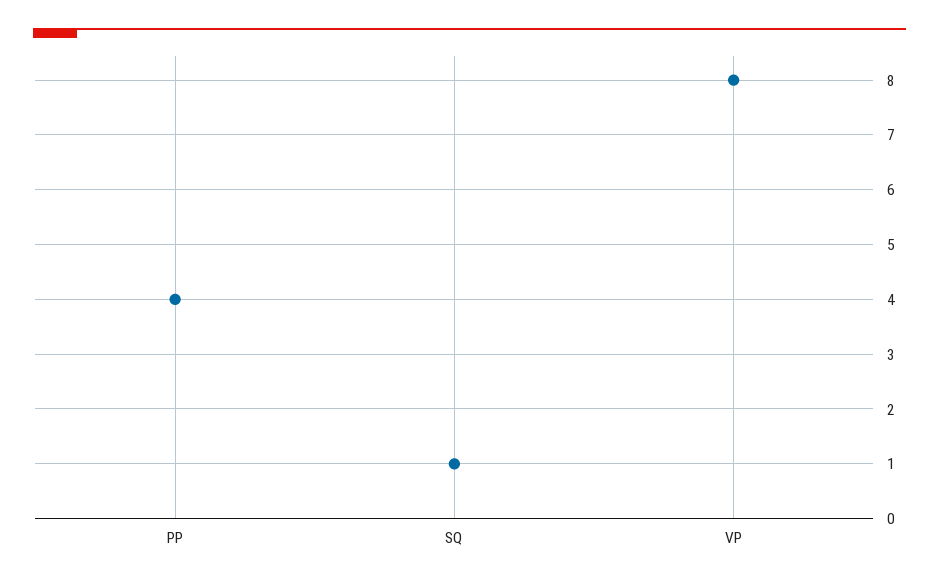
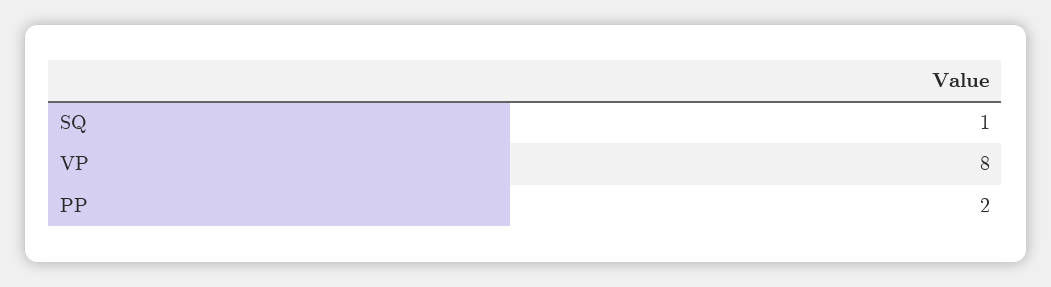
PP: 4 -> 2

